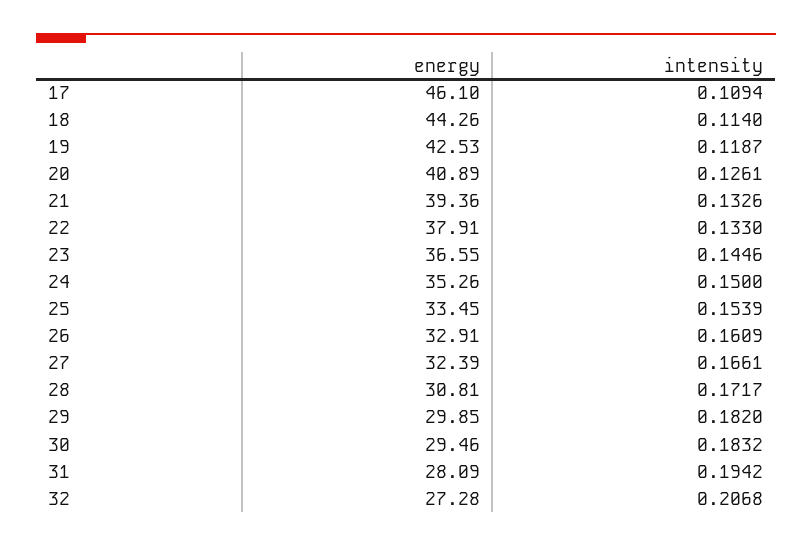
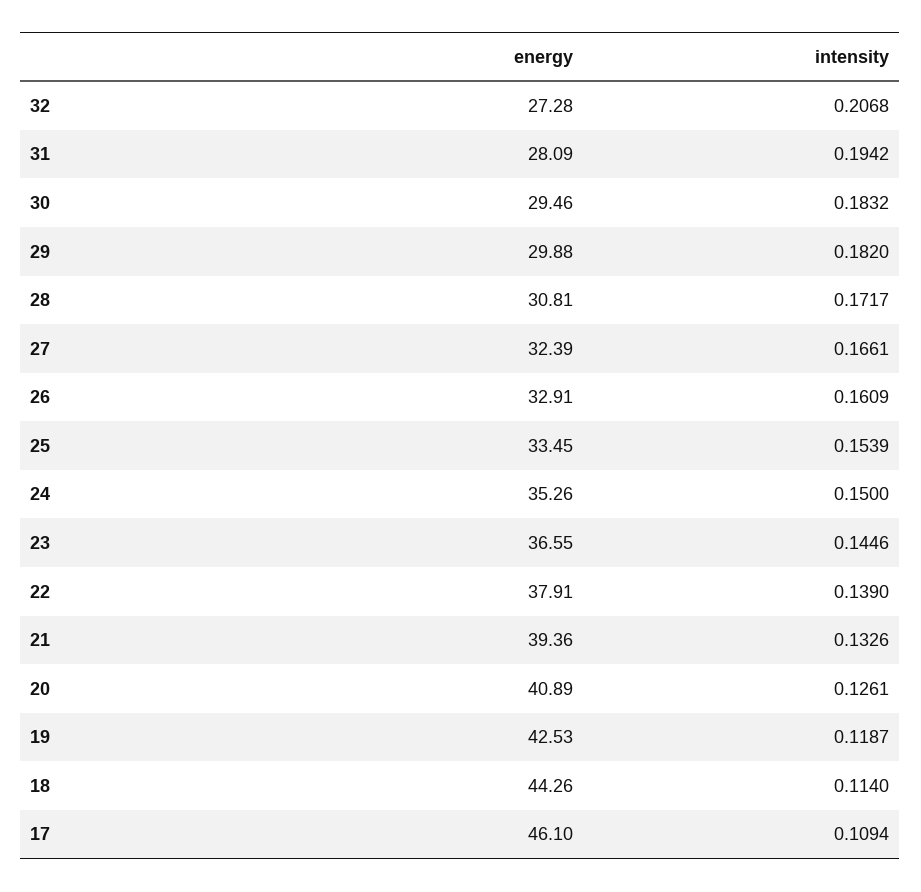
intensity, 22: 0.133 -> 0.139
energy, 29: 29.85 -> 29.88

